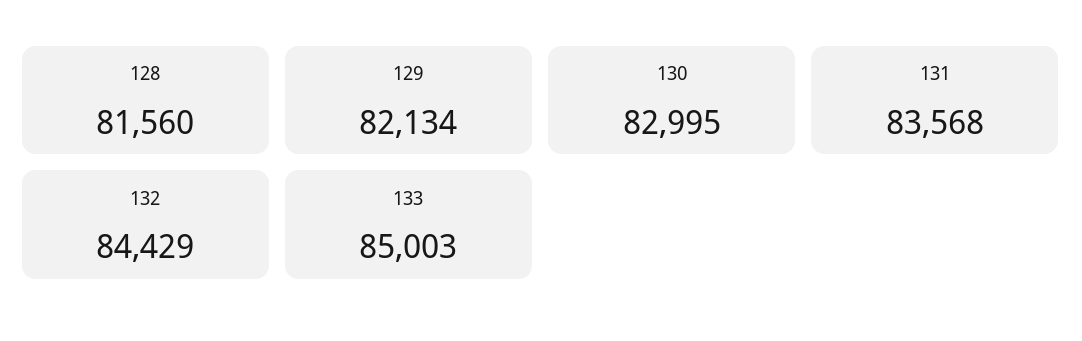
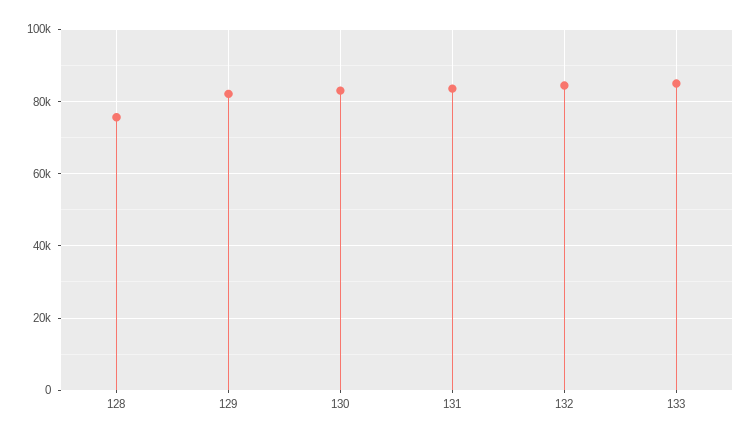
128: 81560 -> 76000

